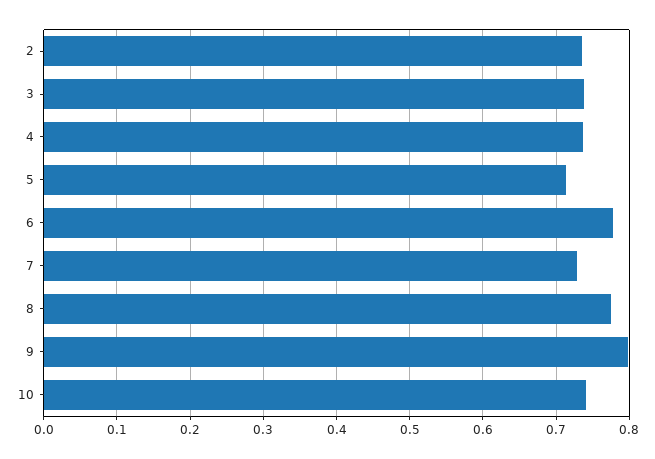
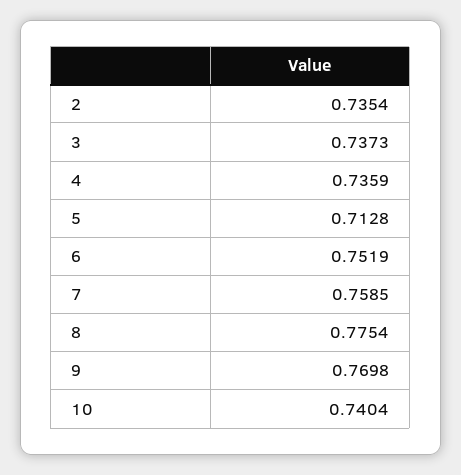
6: 0.78 -> 0.7519
7: 0.73 -> 0.7585
9: 0.8 -> 0.7698

